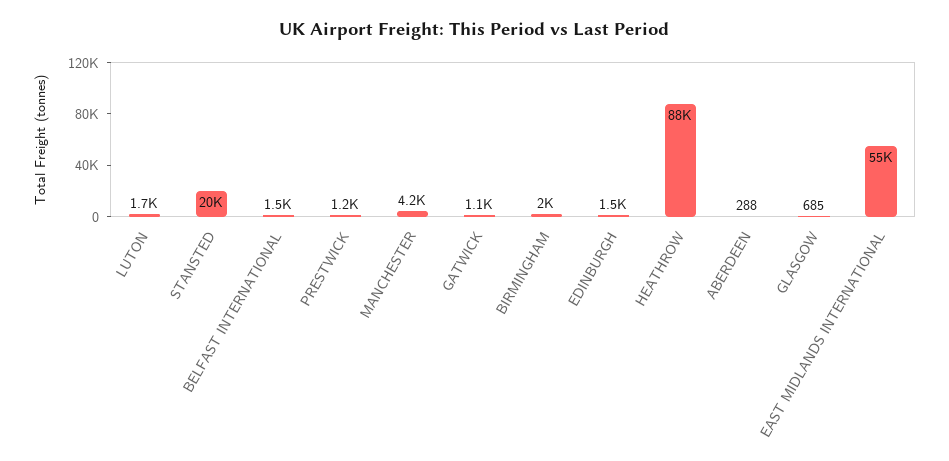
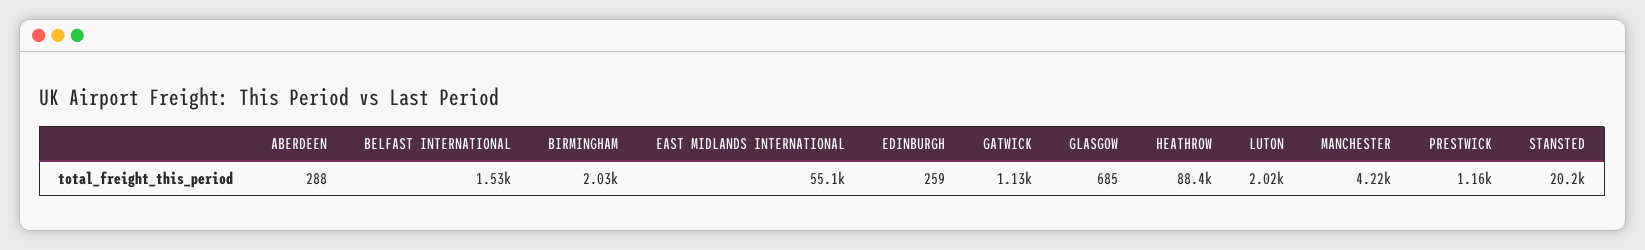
LUTON: 1700 -> 2020
EDINBURGH: 1500 -> 259

